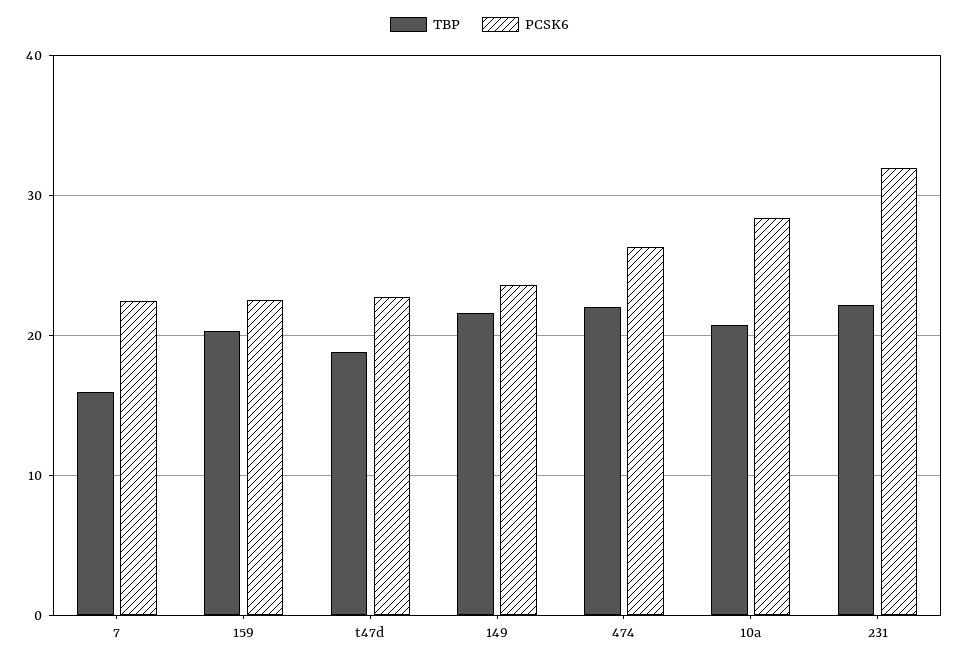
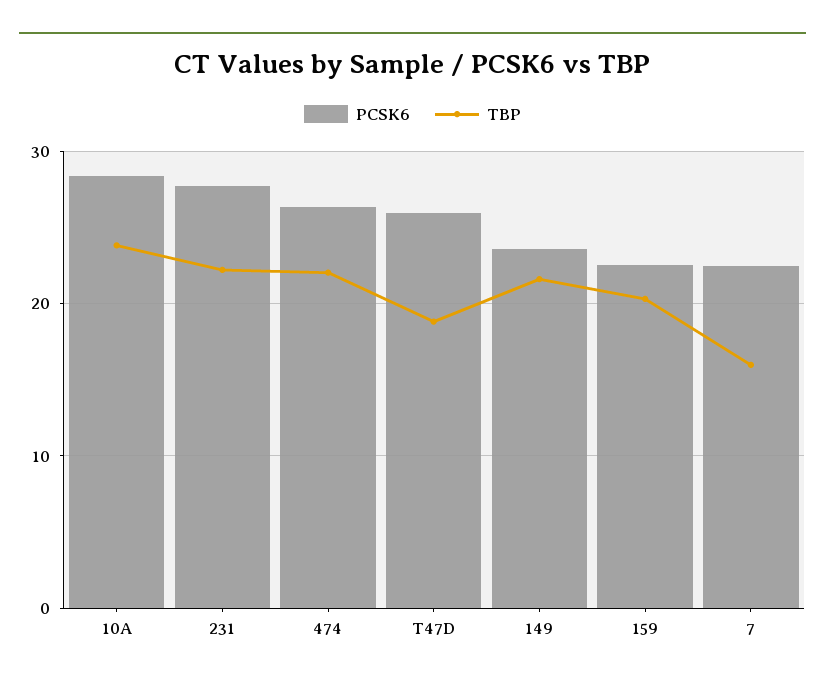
PCSK6, t47d: 23 -> 26
TBP, 10a: 21 -> 24
PCSK6, 231: 32 -> 28

